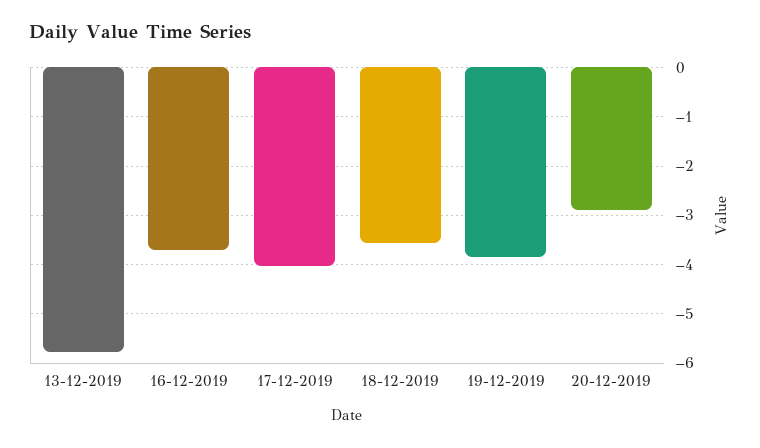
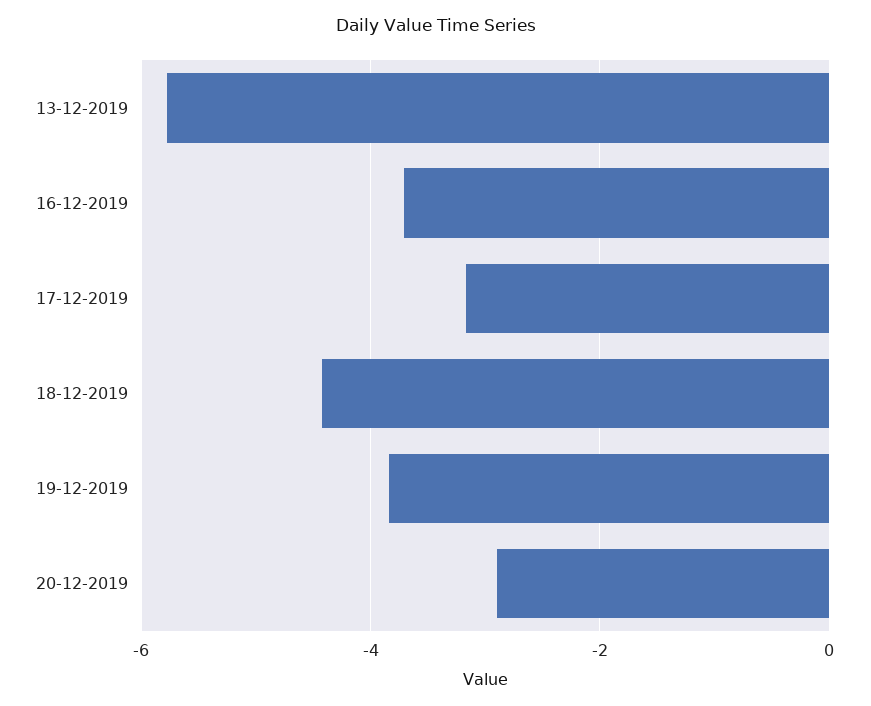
17-12-2019: -4 -> -3.2
18-12-2019: -3.6 -> -4.4

